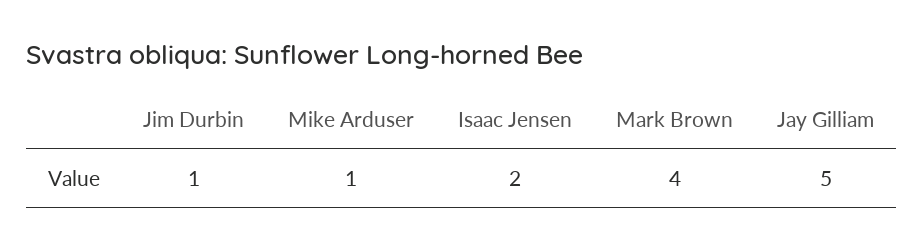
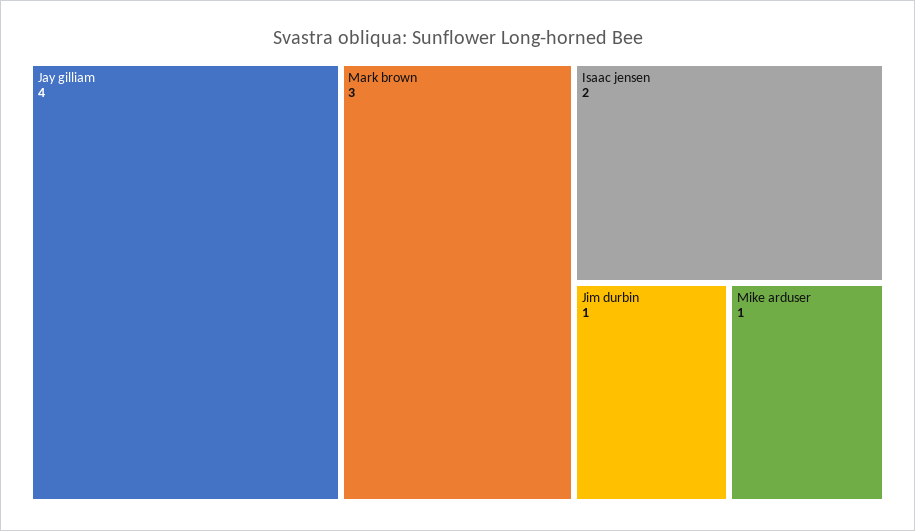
Mark Brown: 4 -> 3
Jay Gilliam: 5 -> 4

